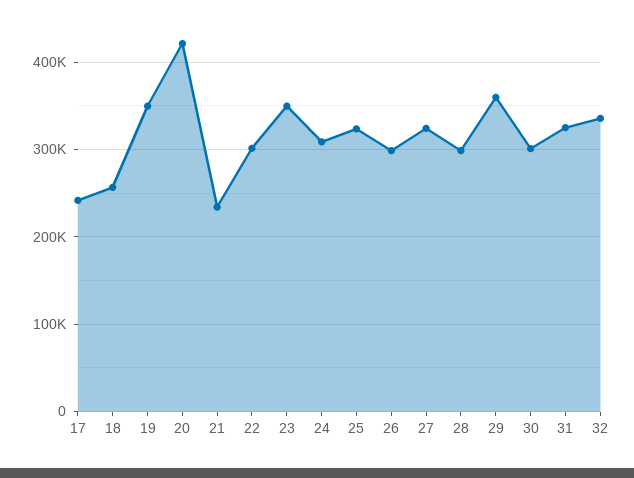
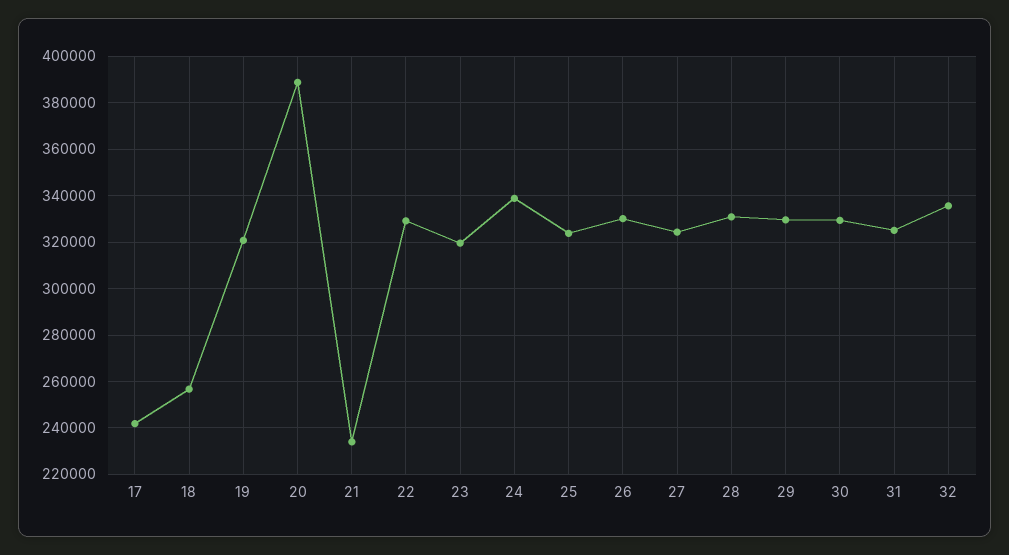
19: 350000 -> 320000
20: 420000 -> 390000
22: 300000 -> 330000
23: 350000 -> 320000
24: 310000 -> 340000
26: 300000 -> 330000
28: 300000 -> 330000
29: 360000 -> 330000
30: 300000 -> 330000

